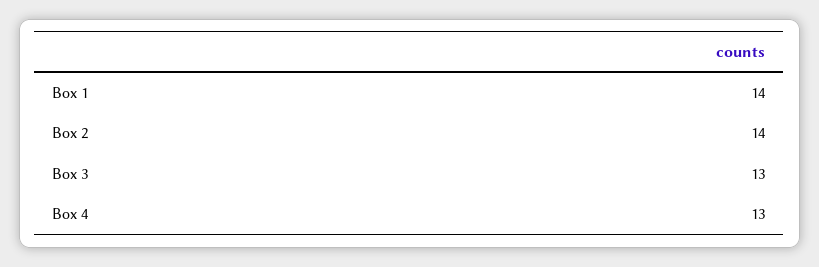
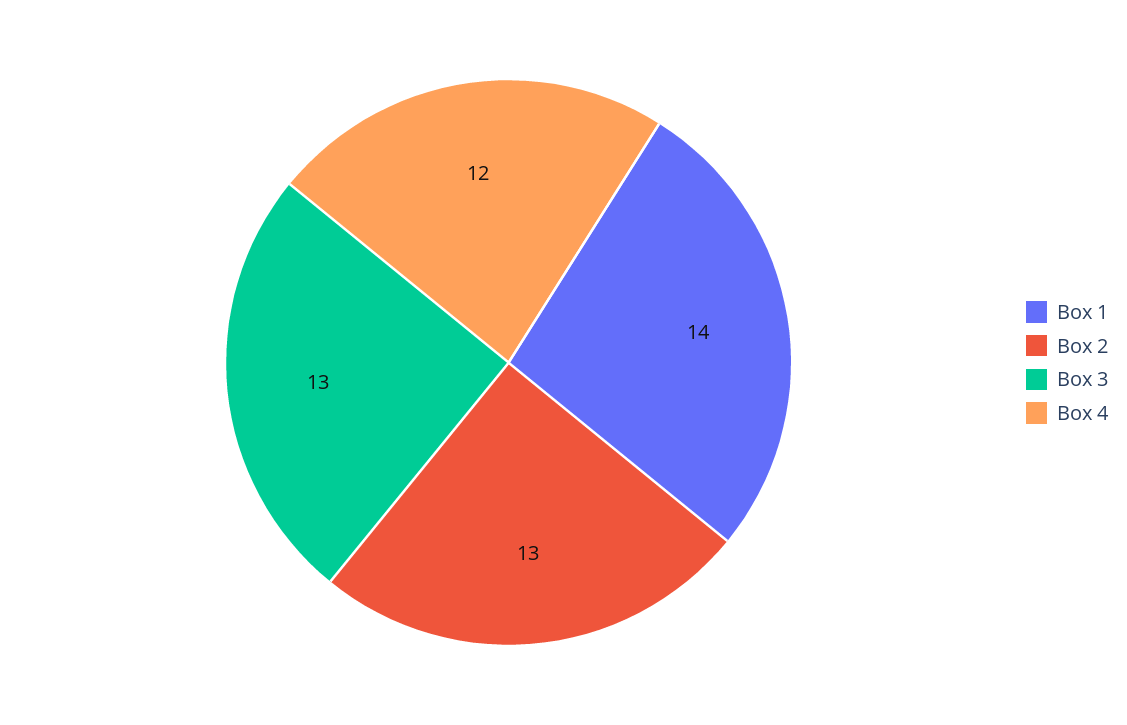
Box 2: 14 -> 13
Box 4: 13 -> 12

